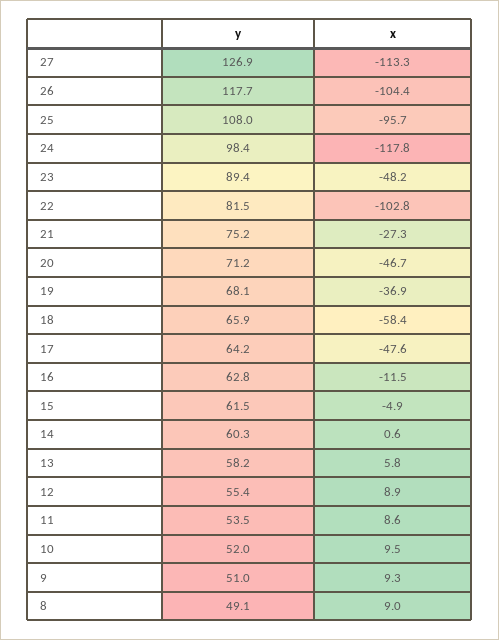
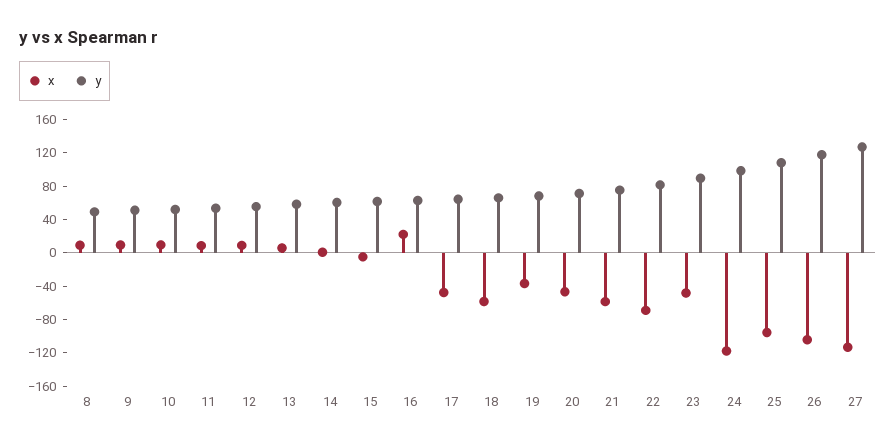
x, 22: -102.8 -> -70
x, 21: -27.3 -> -60
x, 16: -11.5 -> 20

